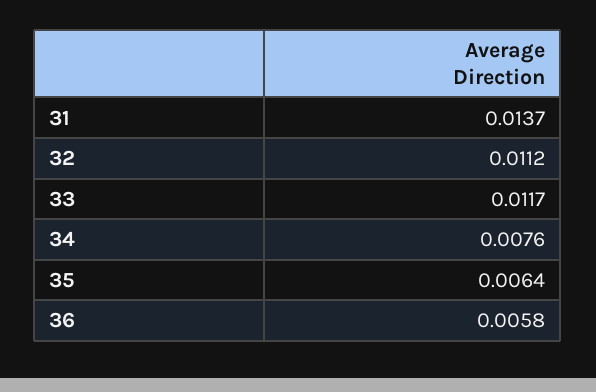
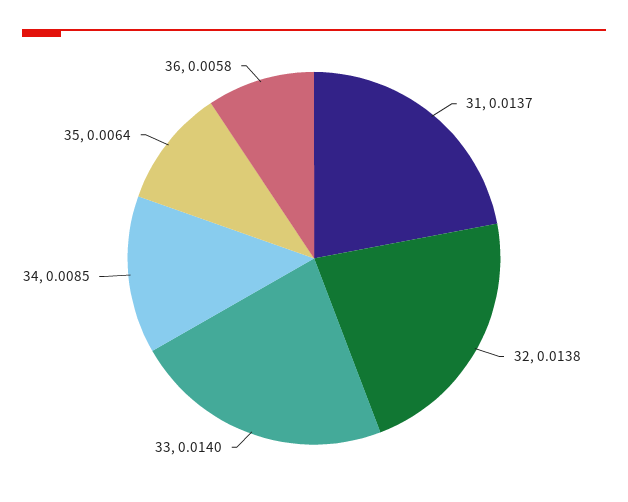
32: 0.0112 -> 0.0138
33: 0.0117 -> 0.014
34: 0.0076 -> 0.0085

